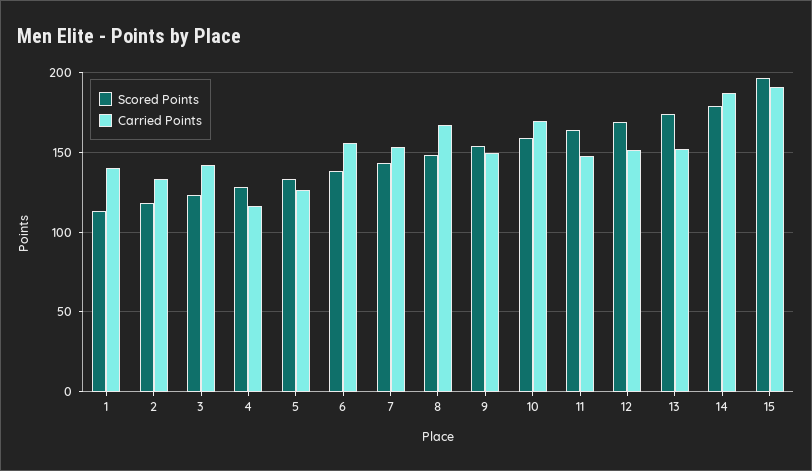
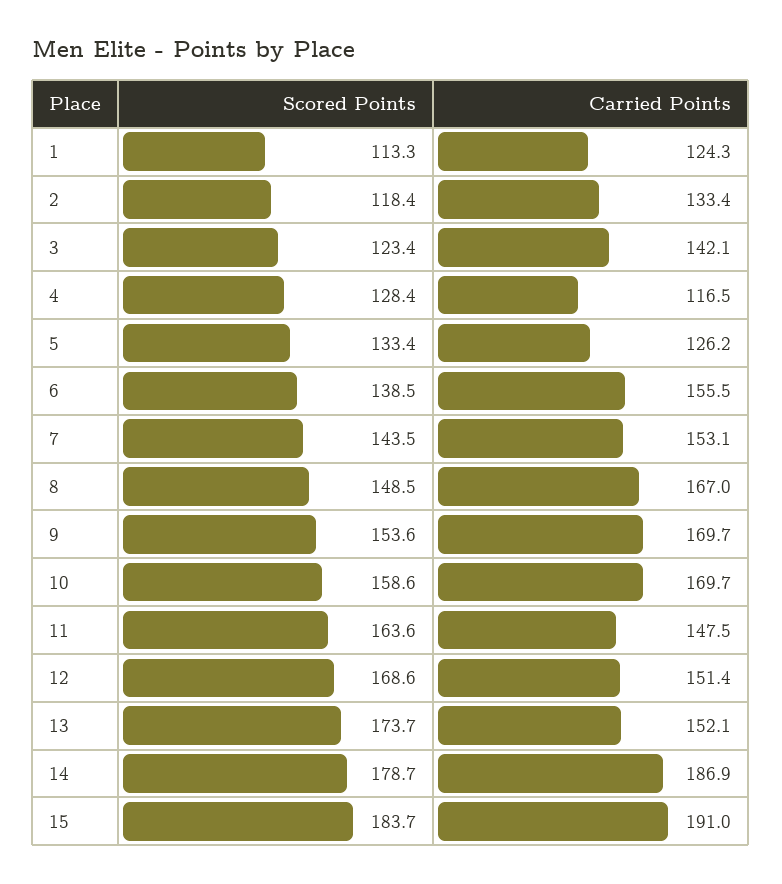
Carried Points, 1: 140 -> 124.3
Carried Points, 9: 150 -> 169.7
Scored Points, 15: 195 -> 183.7

